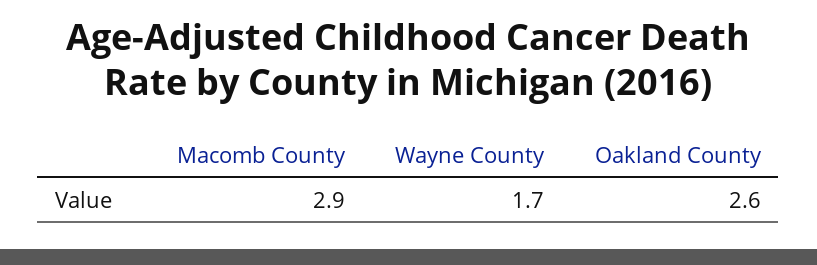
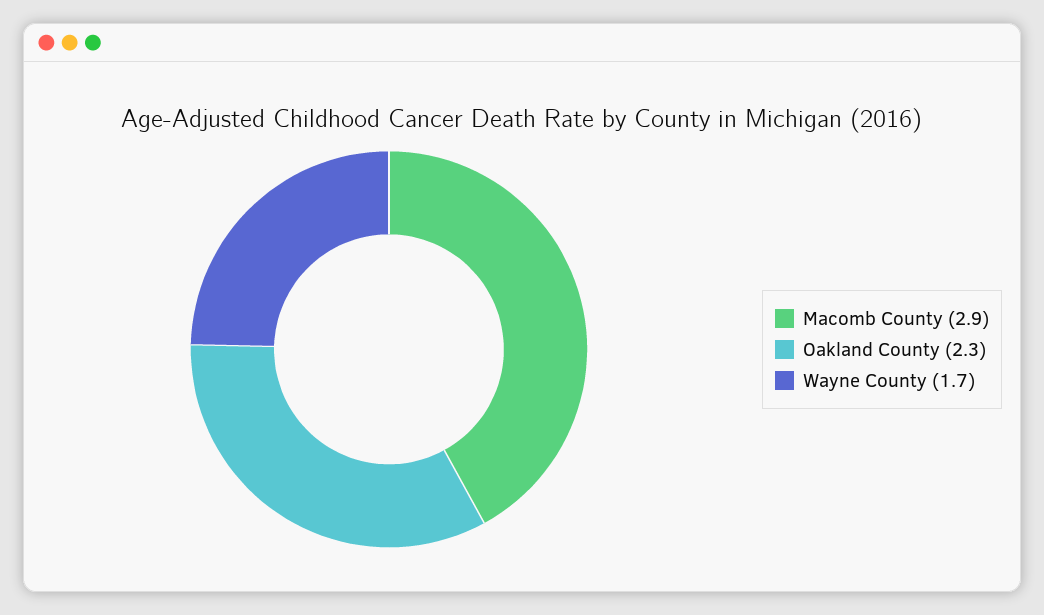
Oakland County: 2.6 -> 2.3

